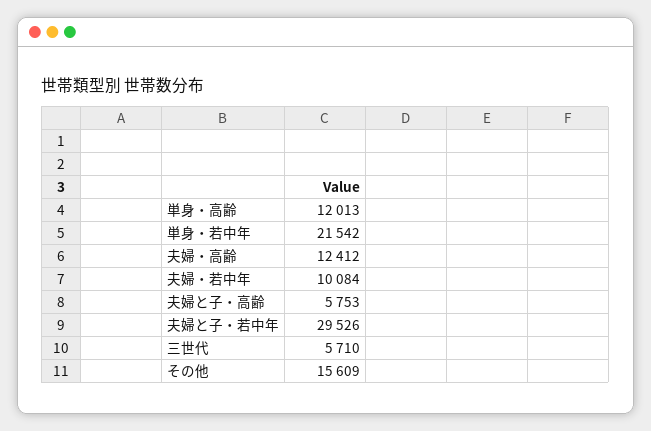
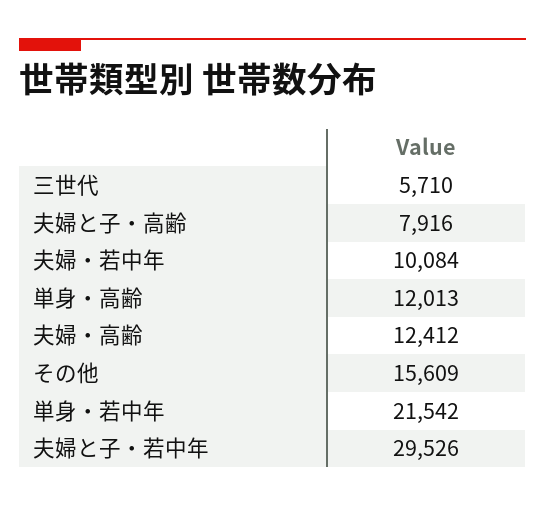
夫婦と子・高齢: 5753 -> 7916

